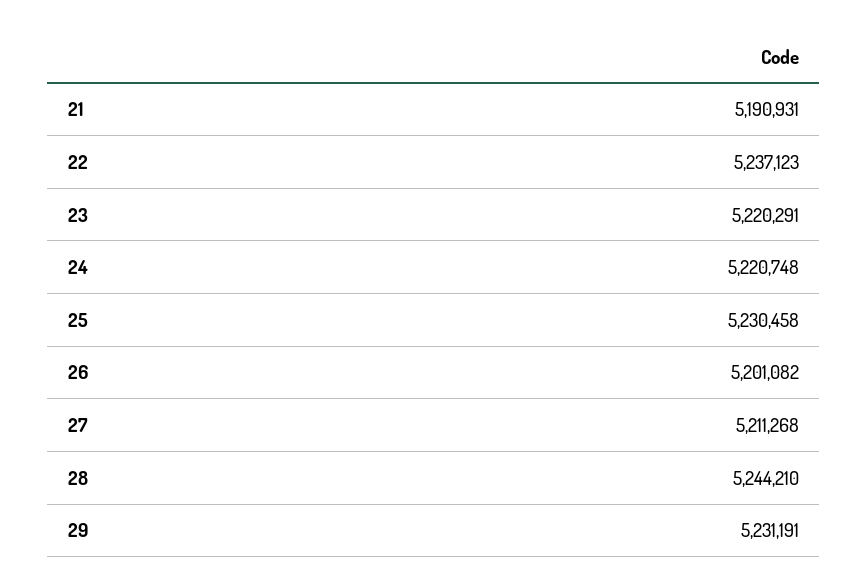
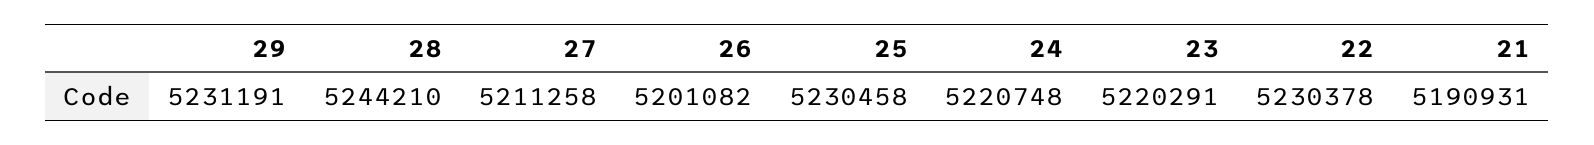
22: 5237123 -> 5230378
27: 5211268 -> 5211258

